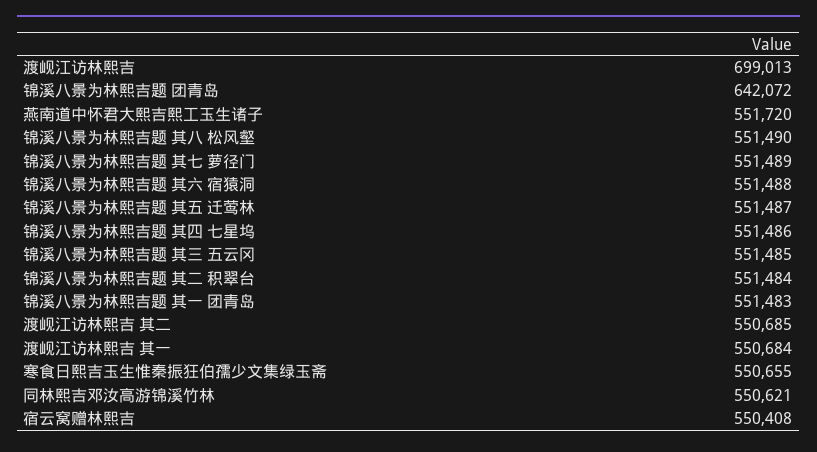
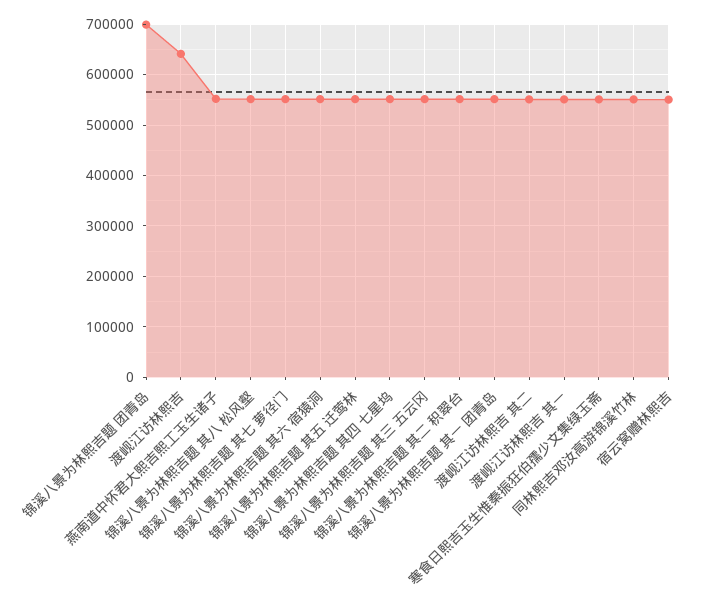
渡岘江访林熙吉: 699013 -> 640000
锦溪八景为林熙吉题 团青岛: 642072 -> 700000

